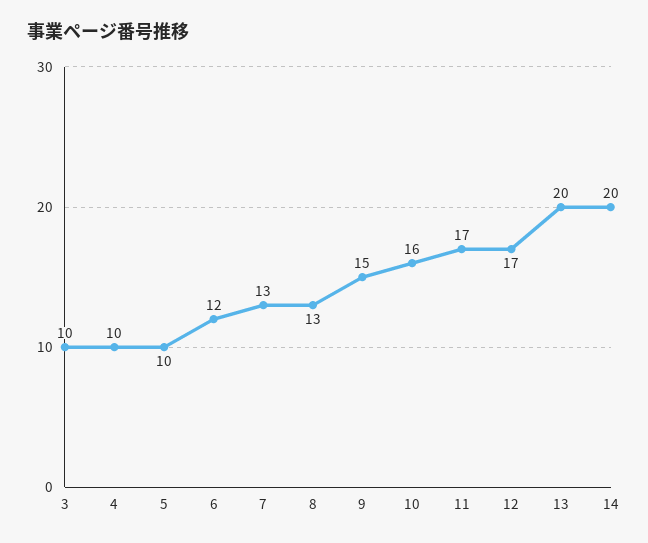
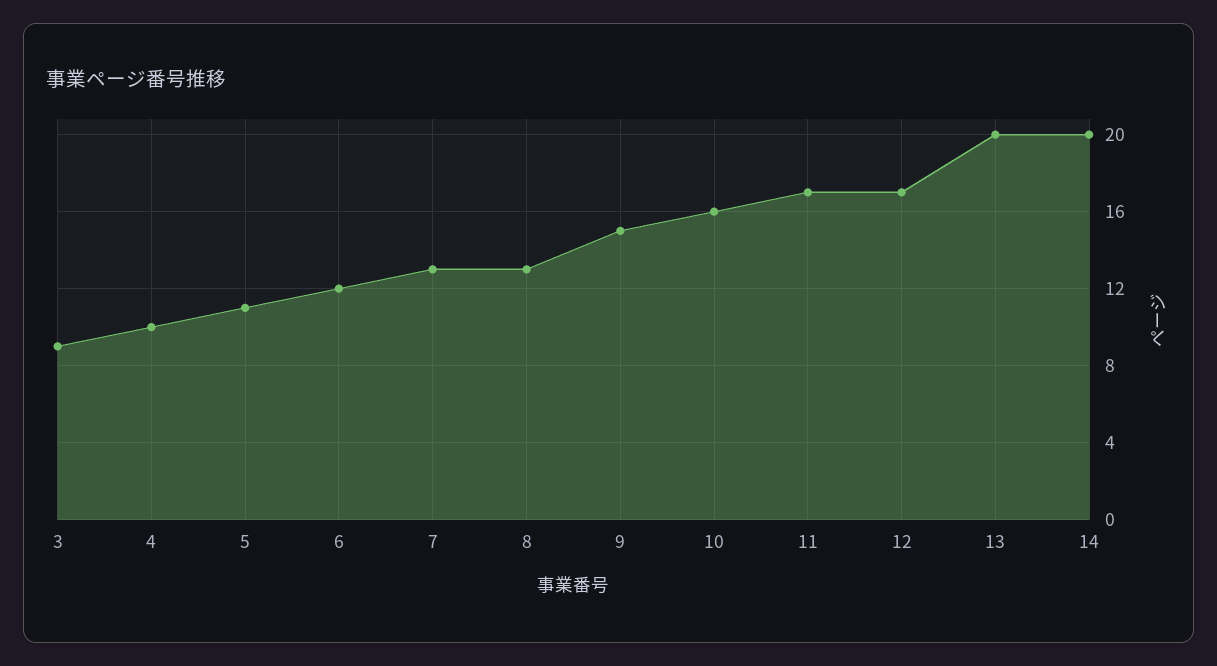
3: 10 -> 9
5: 10 -> 11

